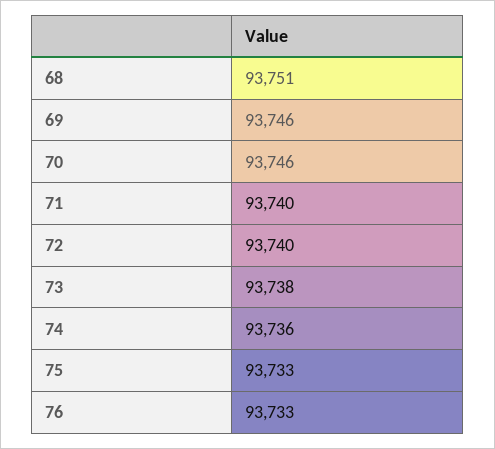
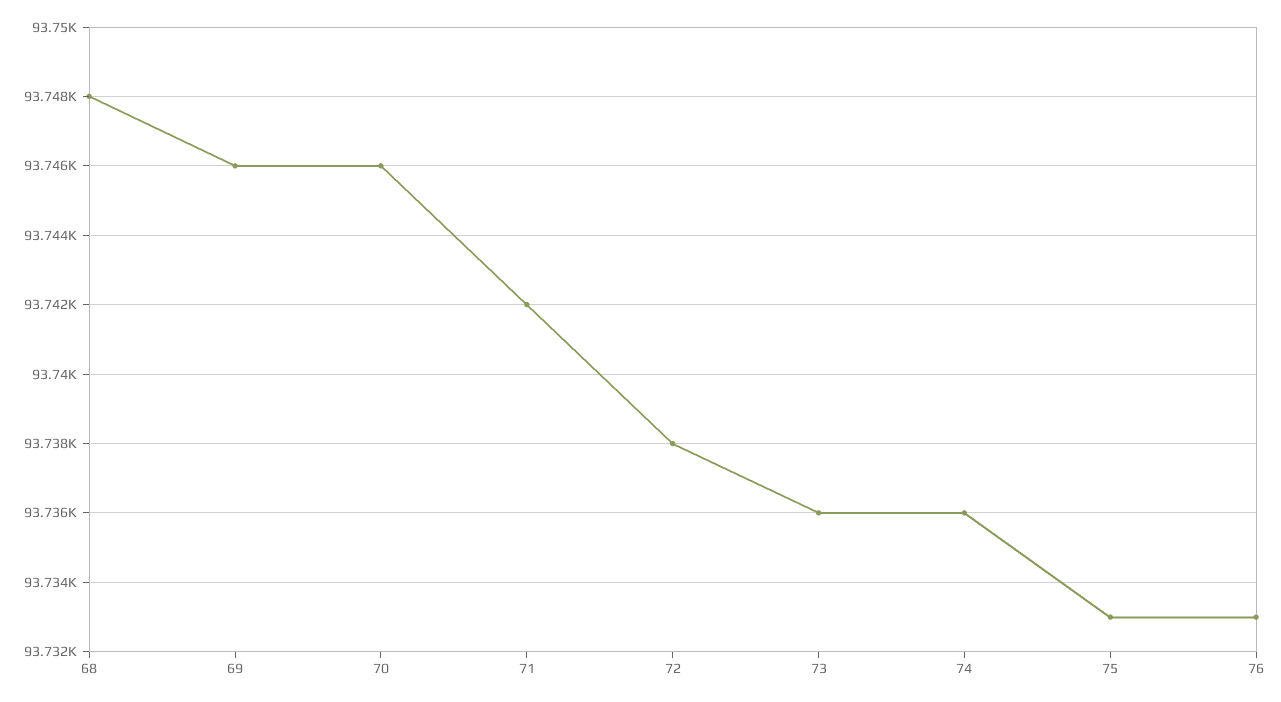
68: 93751 -> 93748
71: 93740 -> 93742
72: 93740 -> 93738
73: 93738 -> 93736

